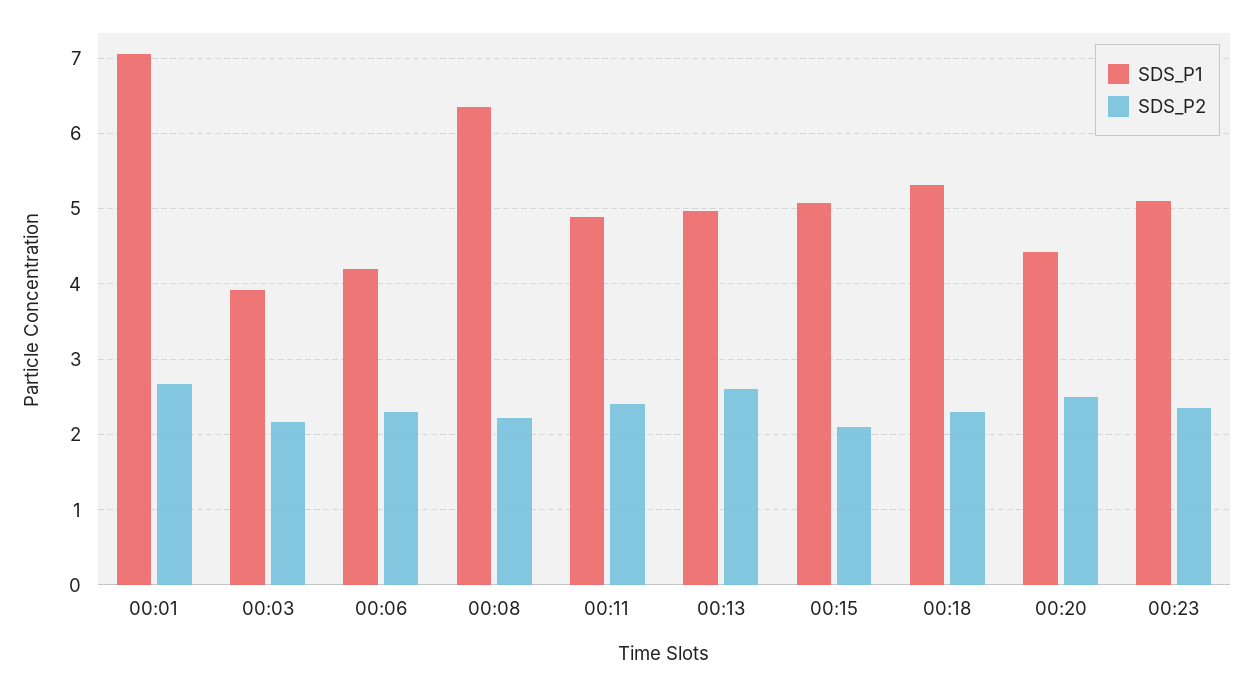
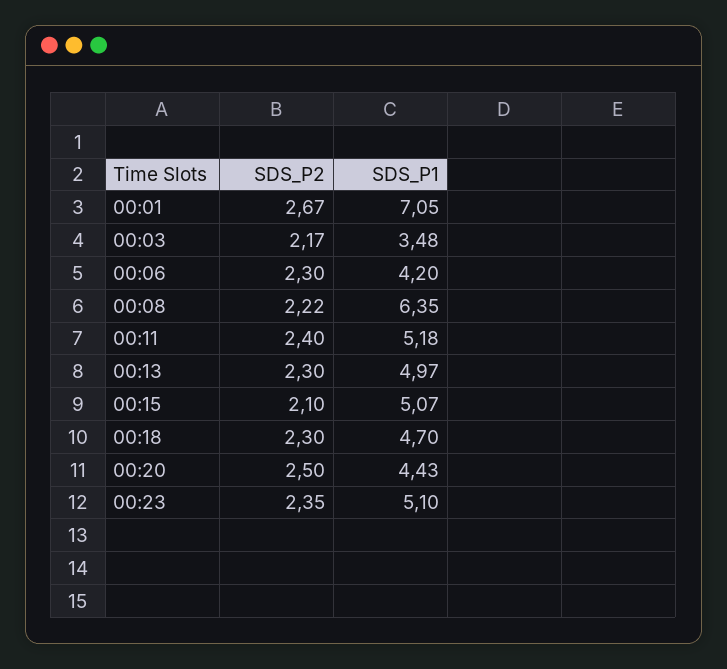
SDS_P1, 00:03: 3.9 -> 3.48
SDS_P1, 00:11: 4.9 -> 5.18
SDS_P2, 00:13: 2.6 -> 2.3
SDS_P1, 00:18: 5.3 -> 4.7

